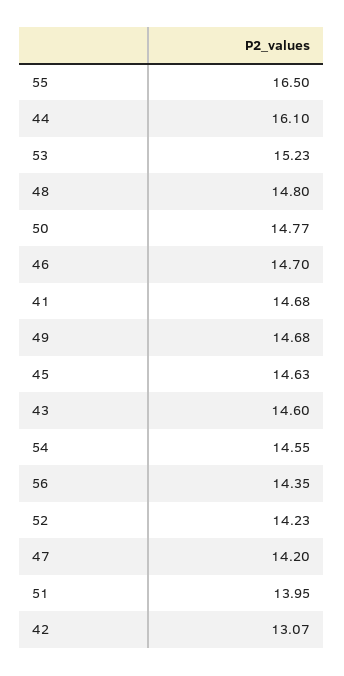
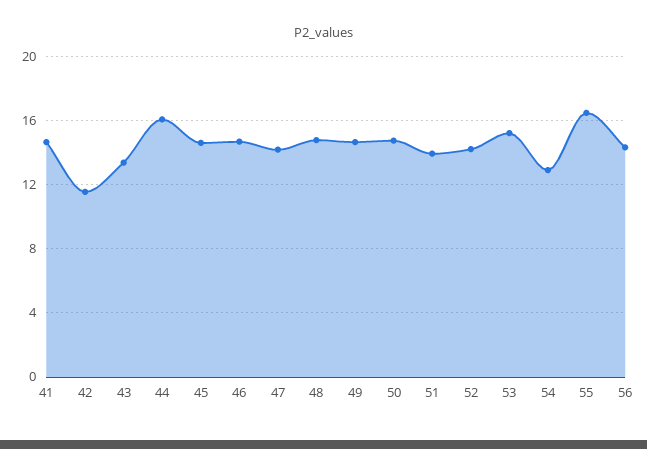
43: 14.6 -> 13.5
54: 14.55 -> 13
42: 13.07 -> 11.5

